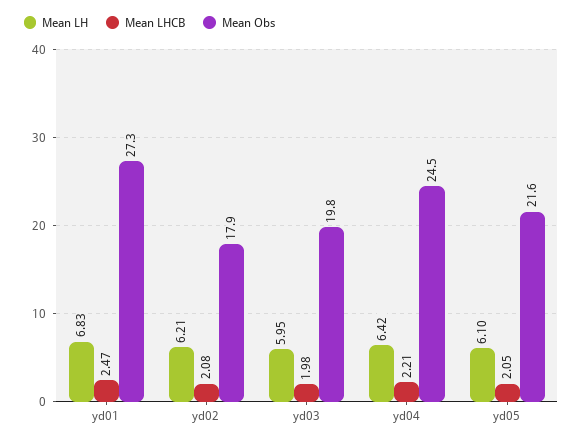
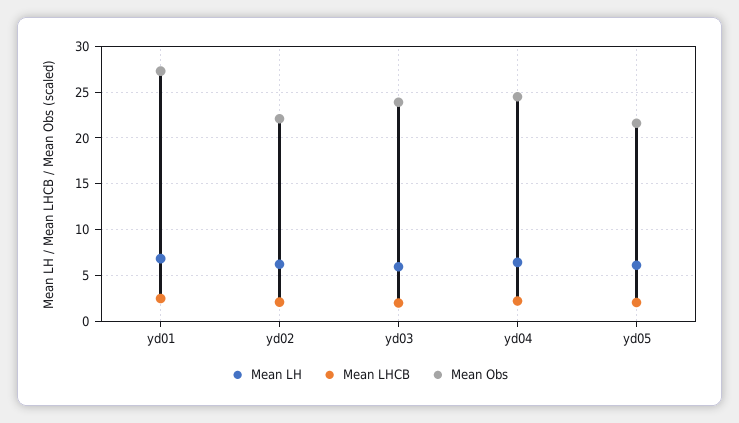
Mean Obs, yd02: 17.9 -> 22
Mean Obs, yd03: 19.8 -> 24

